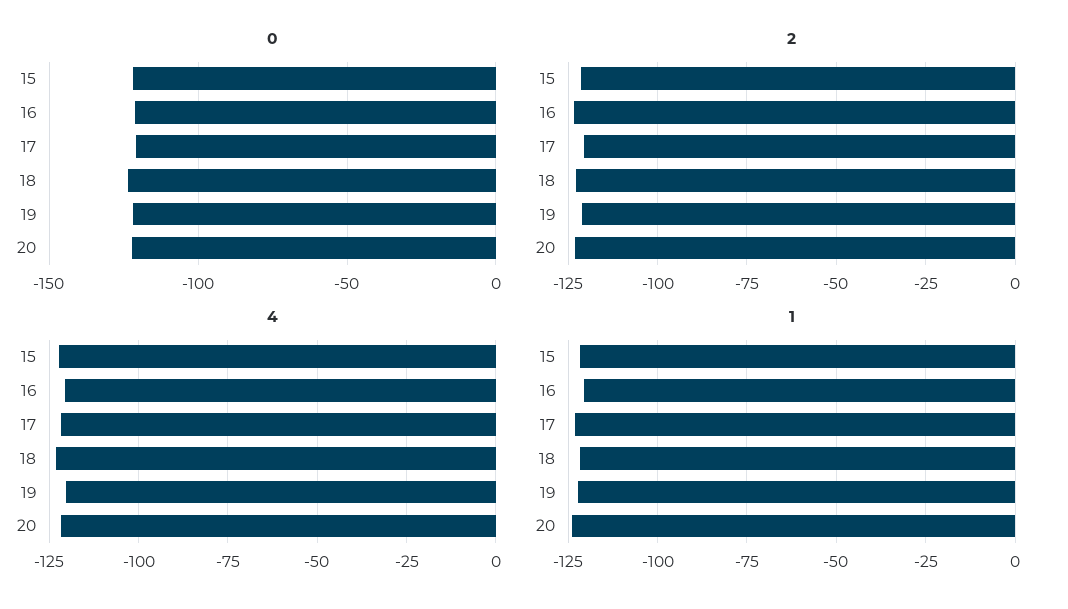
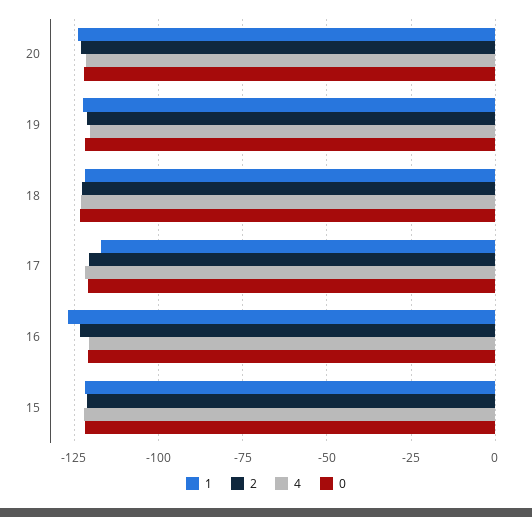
1, 16: -120 -> -127.5
1, 17: -122.5 -> -117.5

